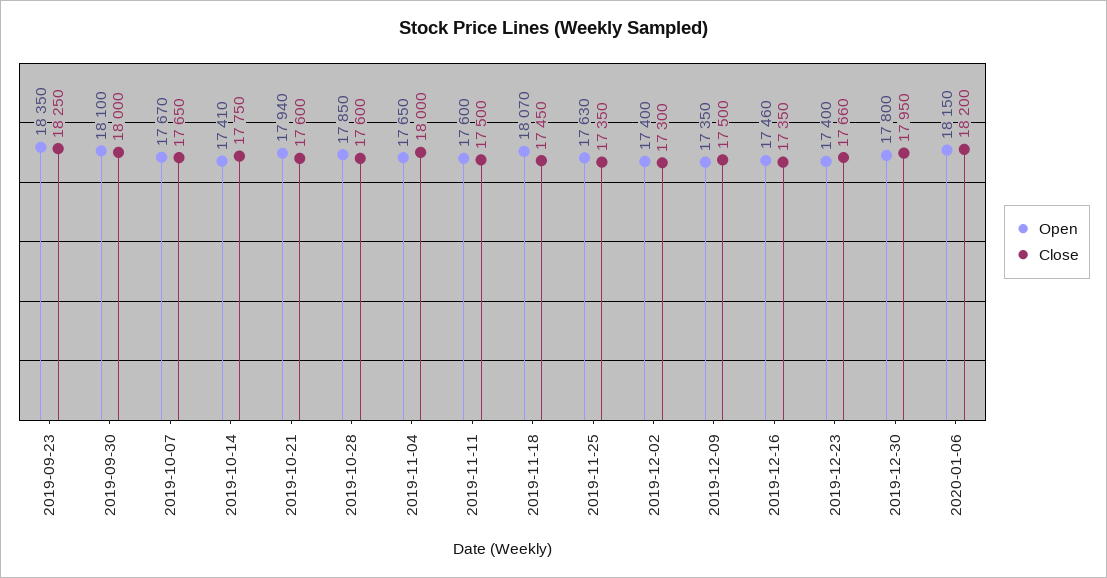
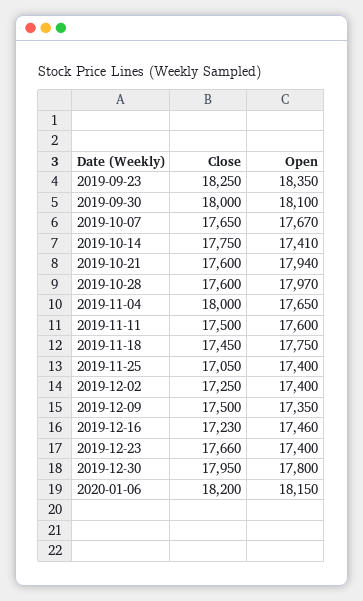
Open, 2019-10-28: 17850 -> 17970
Open, 2019-11-18: 18070 -> 17750
Open, 2019-11-25: 17630 -> 17400
Close, 2019-11-25: 17350 -> 17050
Close, 2019-12-02: 17300 -> 17250
Close, 2019-12-16: 17350 -> 17230

